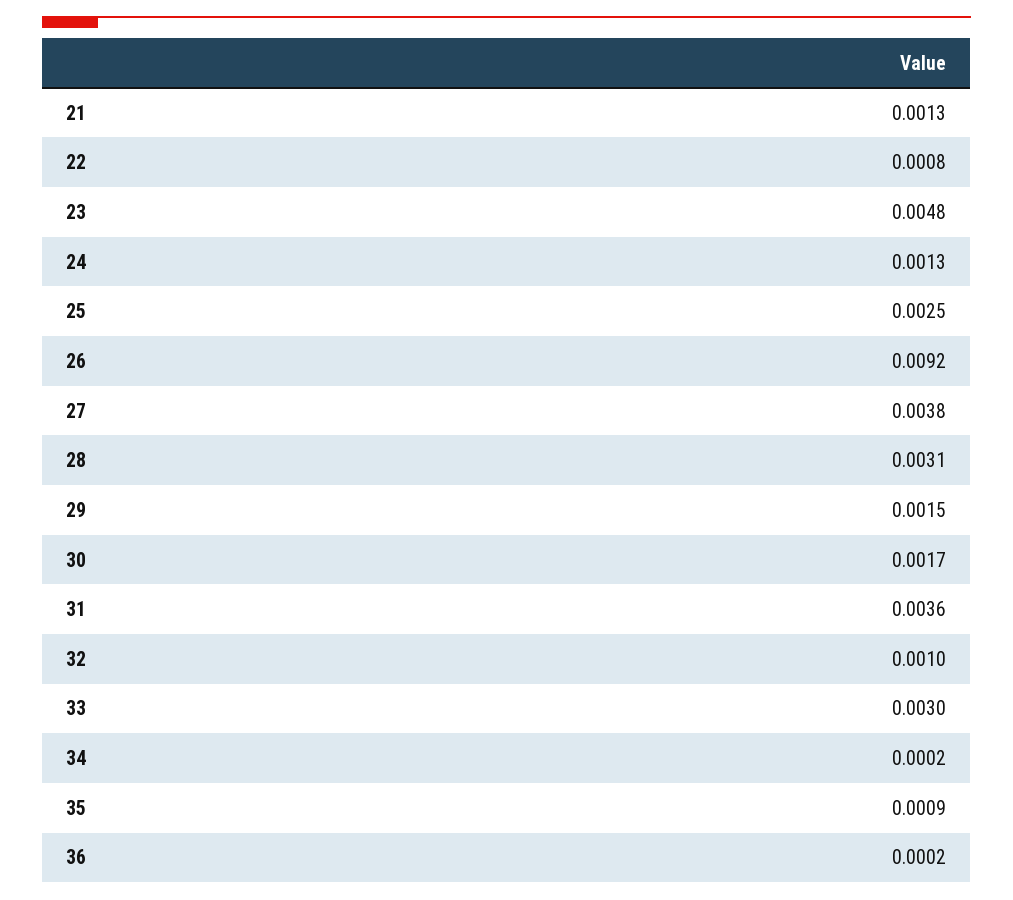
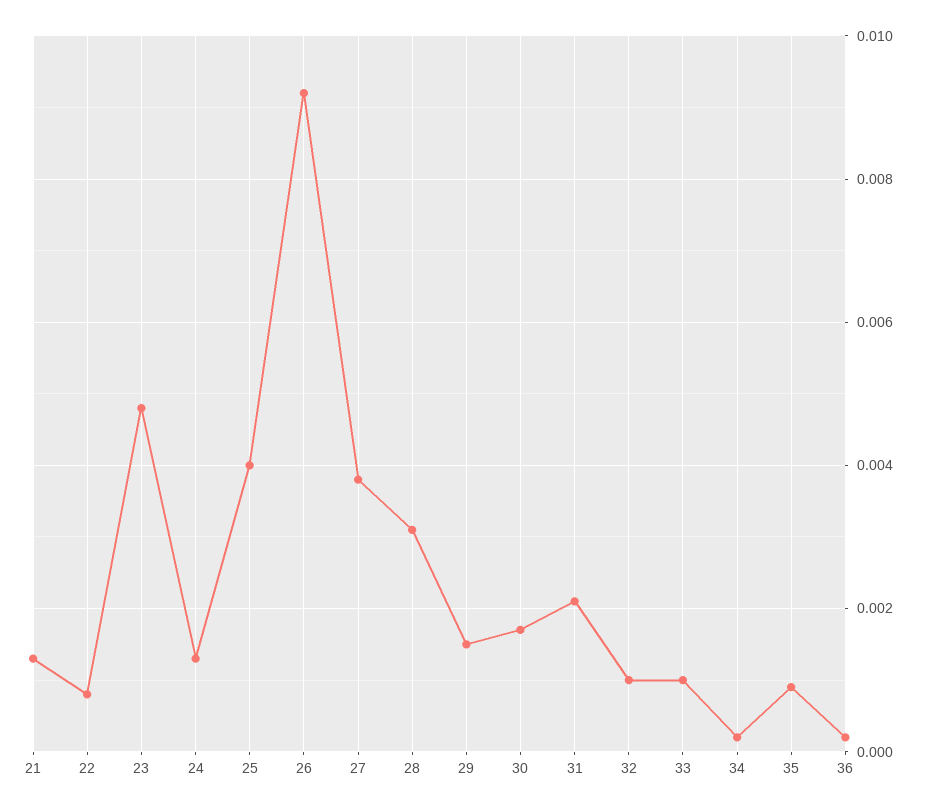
25: 0.0025 -> 0.004
31: 0.0036 -> 0.002
33: 0.003 -> 0.001

